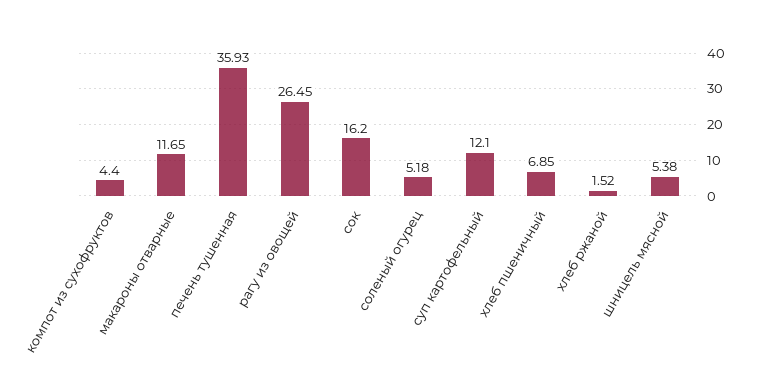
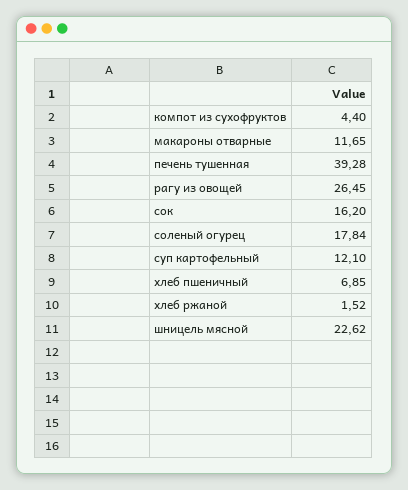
печень тушенная: 35.93 -> 39.28
соленый огурец: 5.18 -> 17.84
шницель мясной: 5.38 -> 22.62

